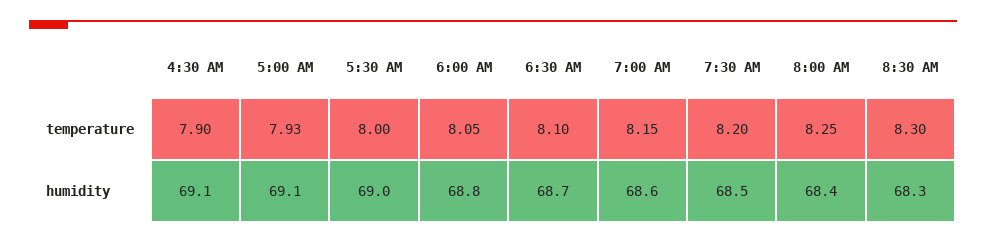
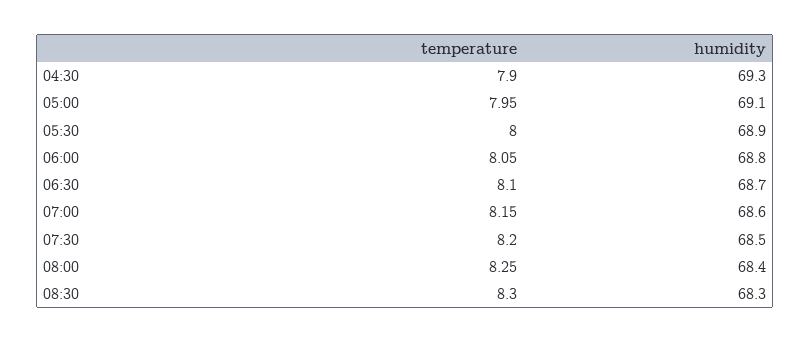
5:00 AM, temperature: 7.93 -> 7.95
4:30 AM, humidity: 69.1 -> 69.3
5:30 AM, humidity: 69 -> 68.9

